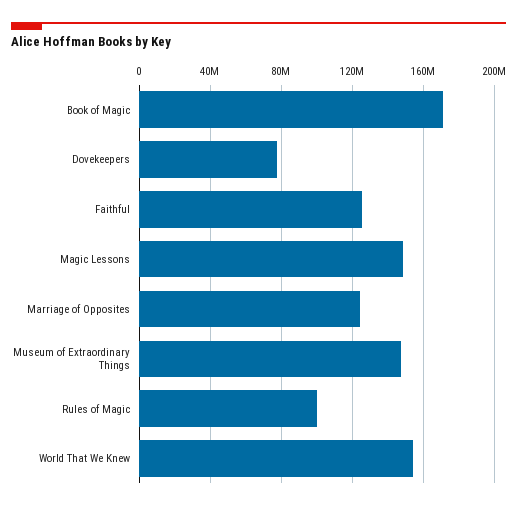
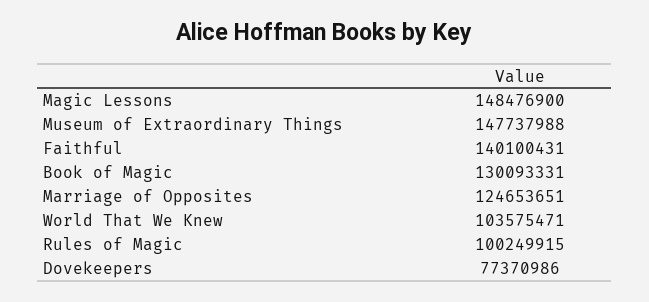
Book of Magic: 170000000 -> 130093331
Faithful: 125000000 -> 140100431
World That We Knew: 155000000 -> 103575471

